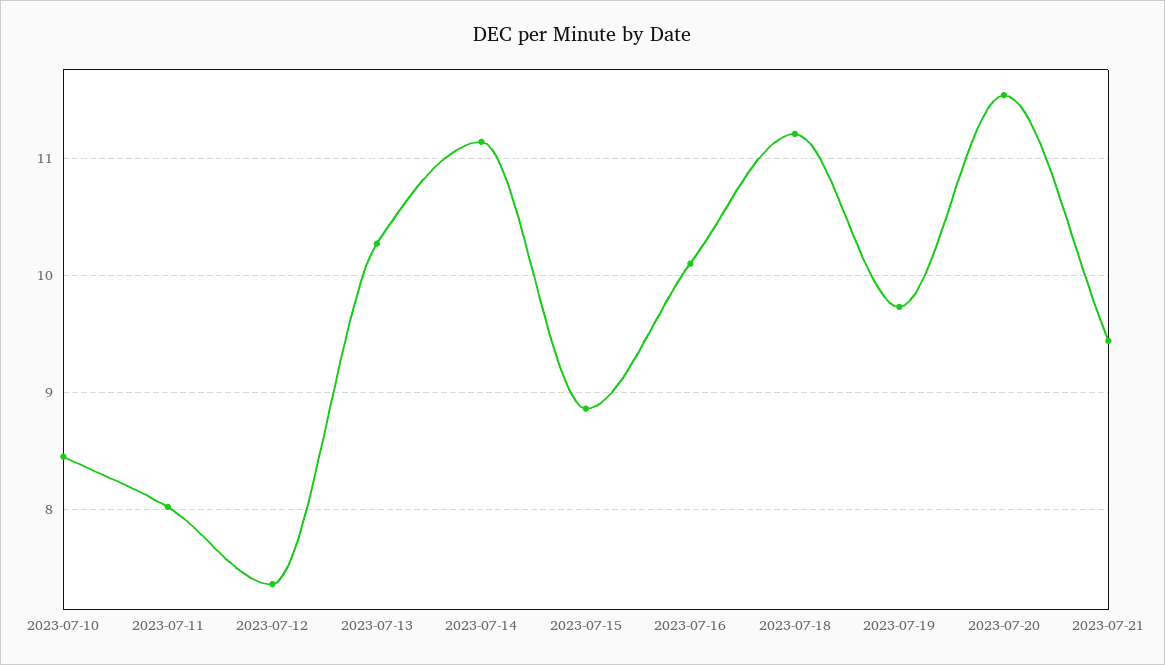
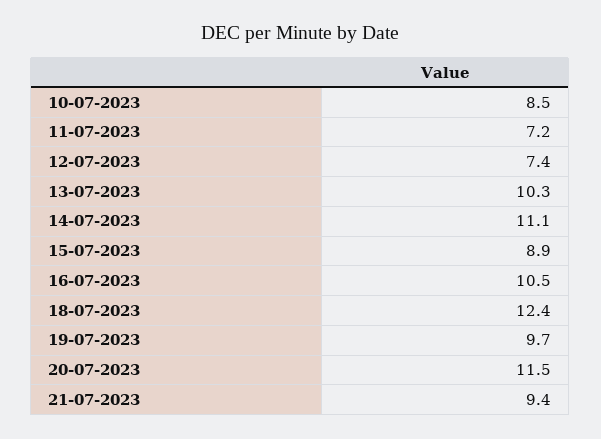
2023-07-11: 8 -> 7.2
2023-07-16: 10.1 -> 10.5
2023-07-18: 11.2 -> 12.4

